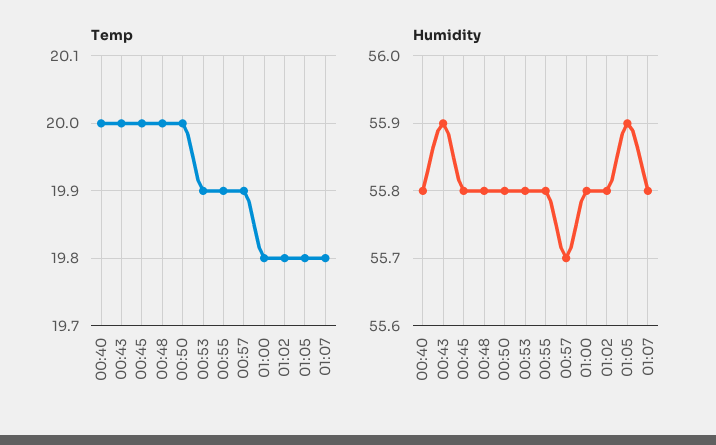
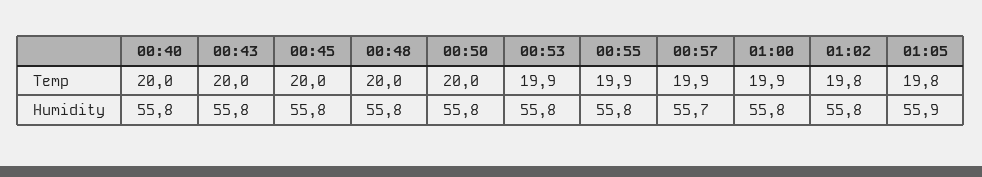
Temp, 01:00: 19.8 -> 19.9
Temp, 01:07: 19.8 -> none
Humidity, 00:43: 55.9 -> 55.8
Humidity, 01:07: 55.8 -> none

